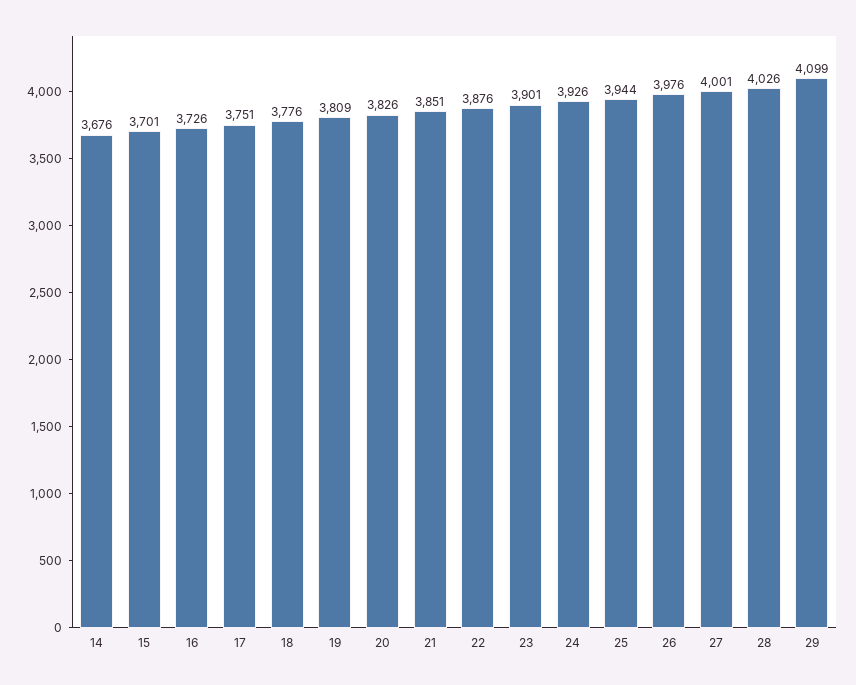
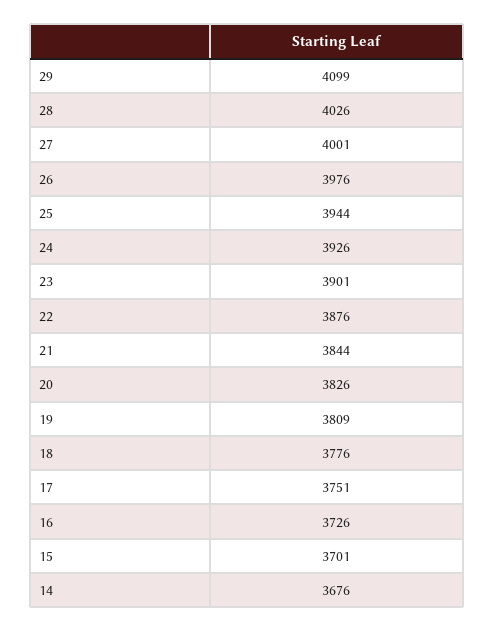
21: 3851 -> 3844

